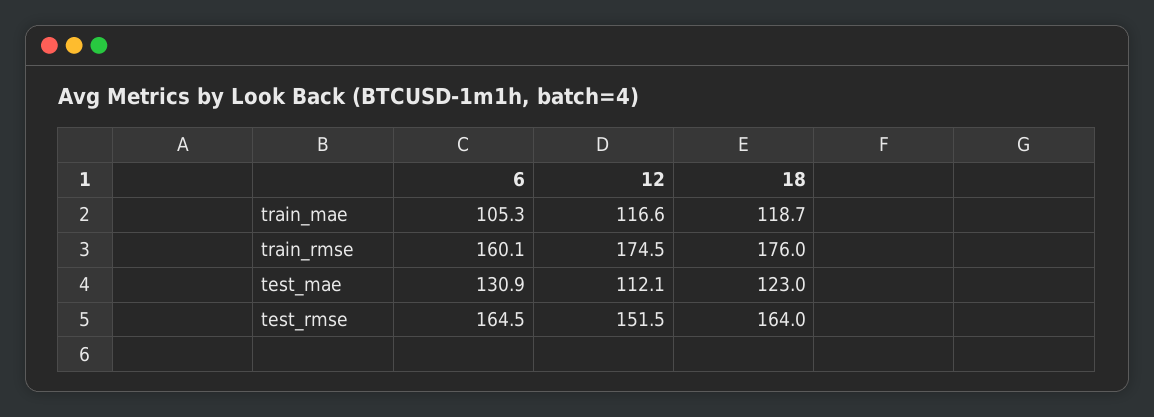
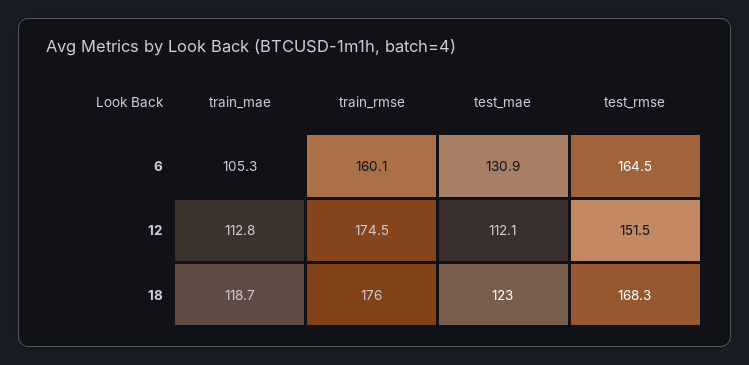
12, train_mae: 116.6 -> 112.8
18, test_rmse: 164 -> 168.3

